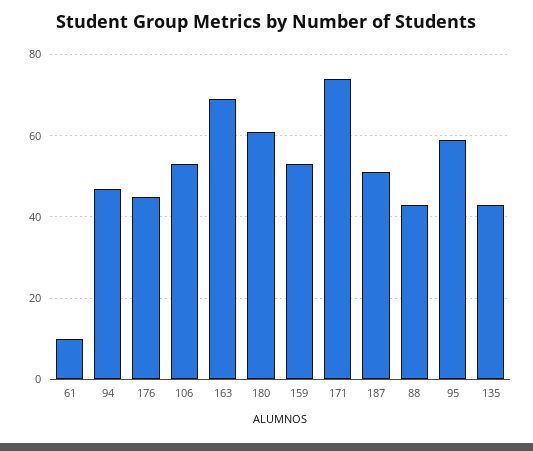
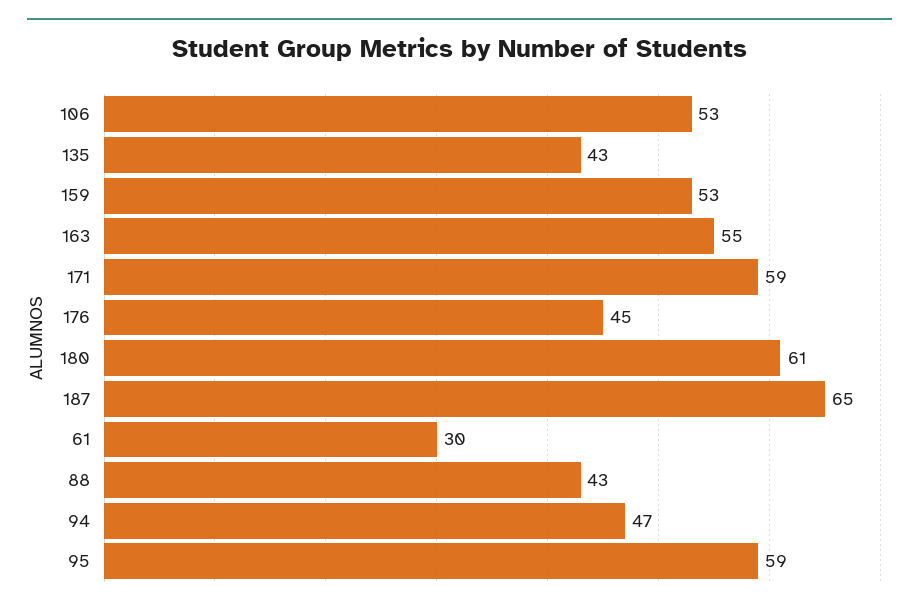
61: 10 -> 30
163: 70 -> 55
171: 75 -> 59
187: 50 -> 65

